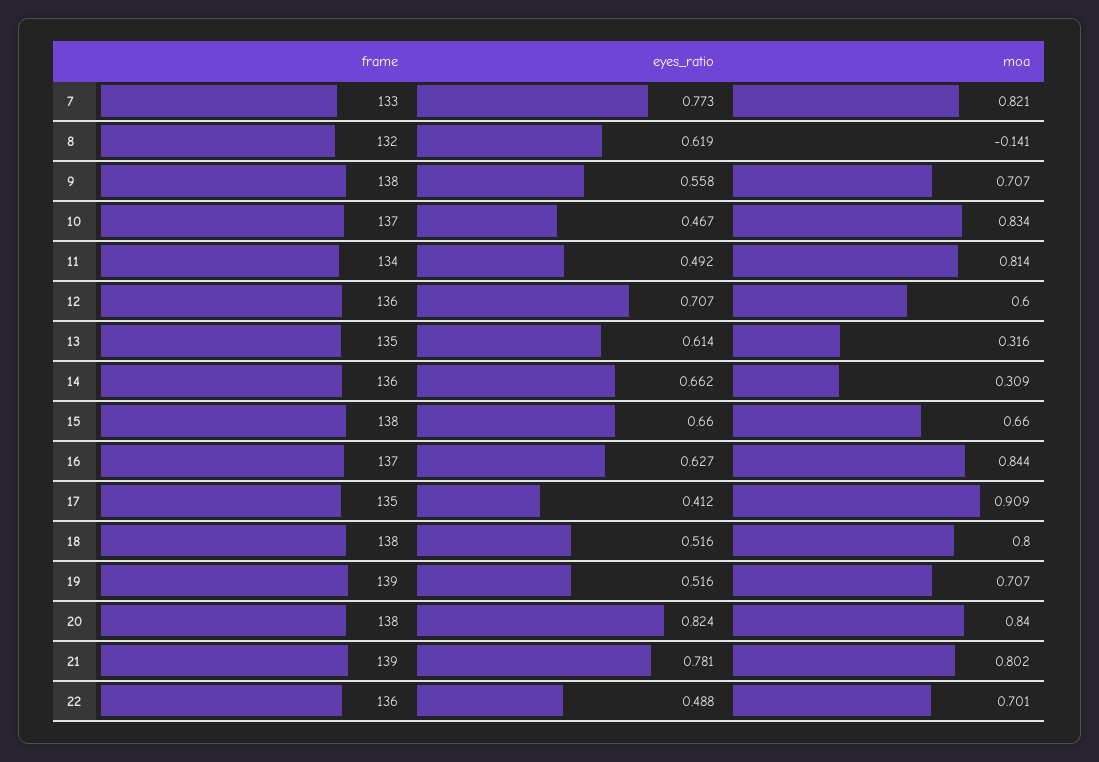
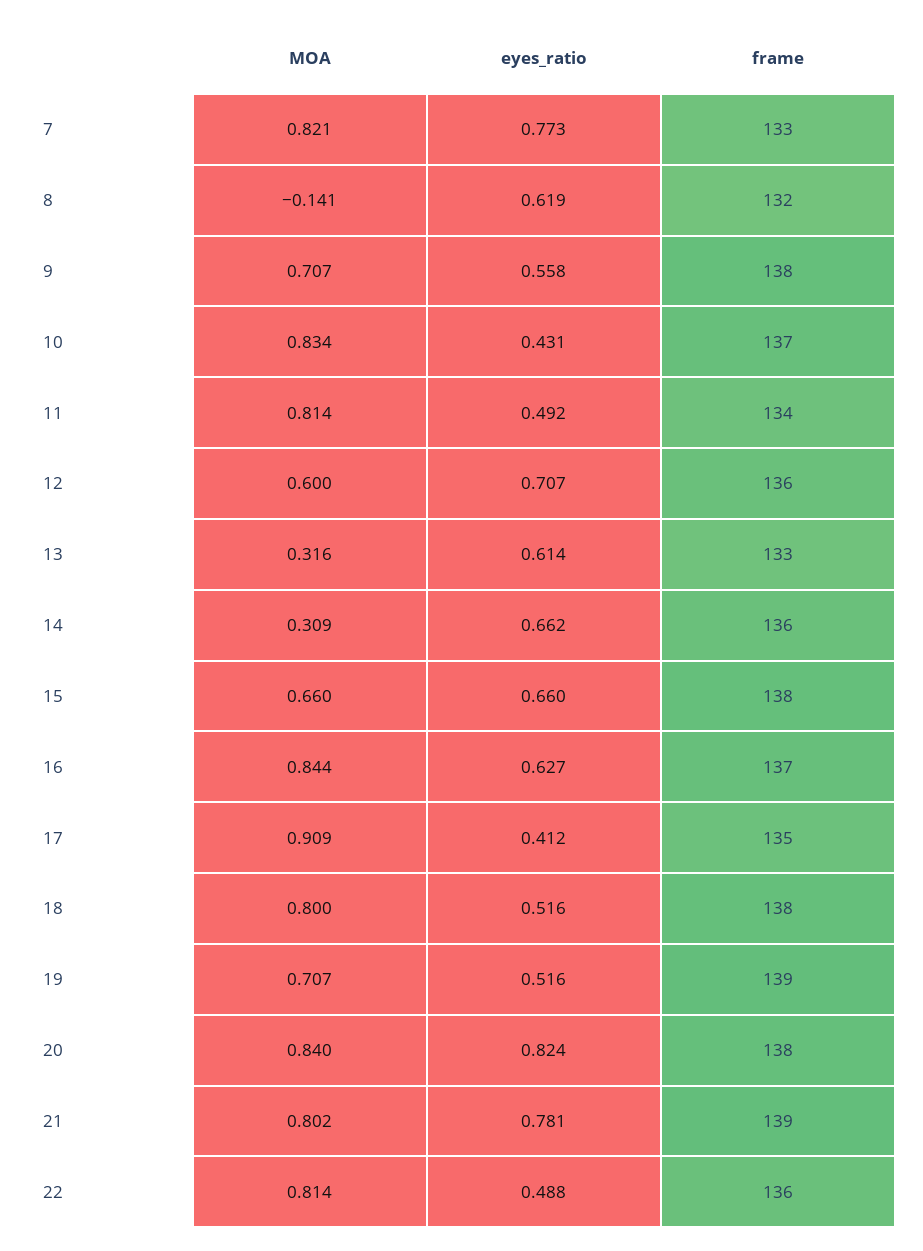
eyes_ratio, 10: 0.467 -> 0.431
frame, 13: 135 -> 133
moa, 22: 0.701 -> 0.814

